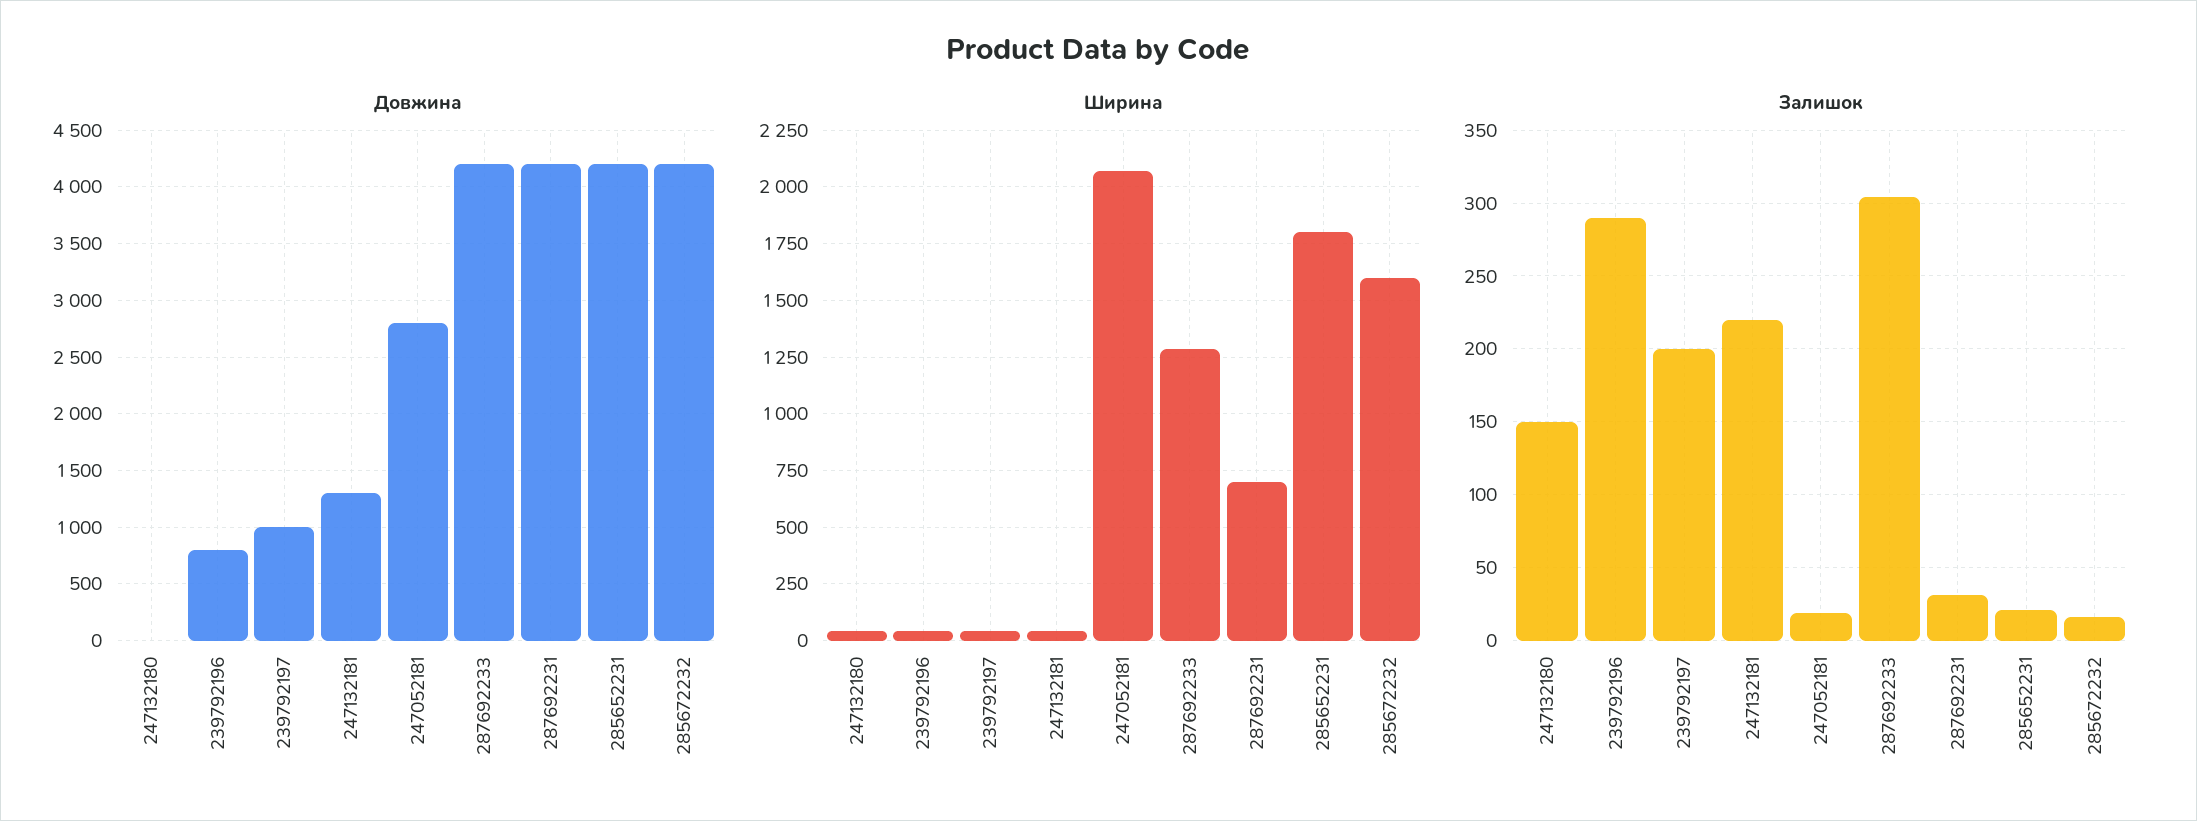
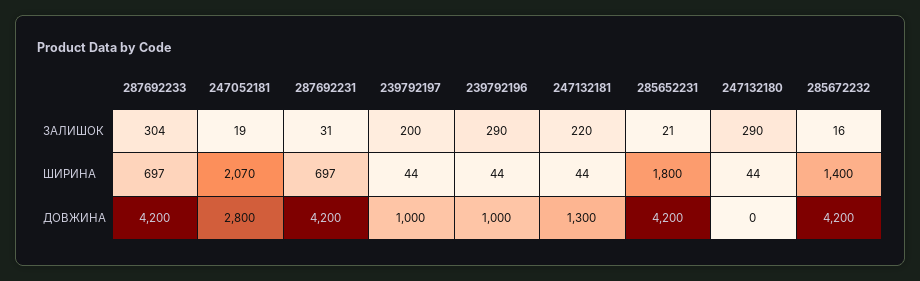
Довжина, 239792196: 800 -> 1000
Ширина, 287692233: 1300 -> 697
Ширина, 285672232: 1600 -> 1400
Залишок, 247132180: 150 -> 290

